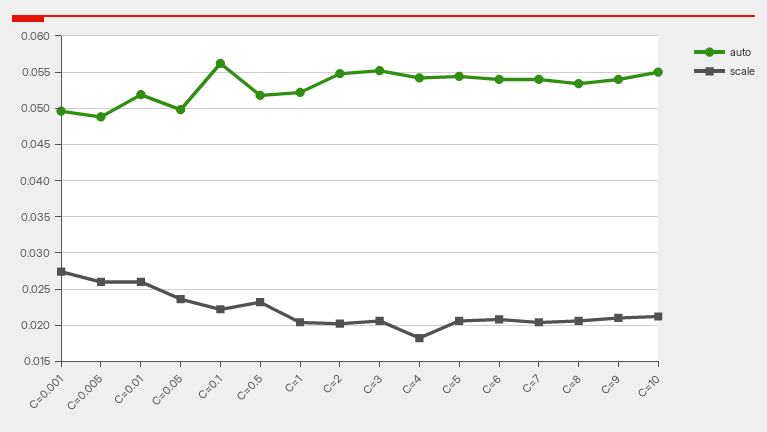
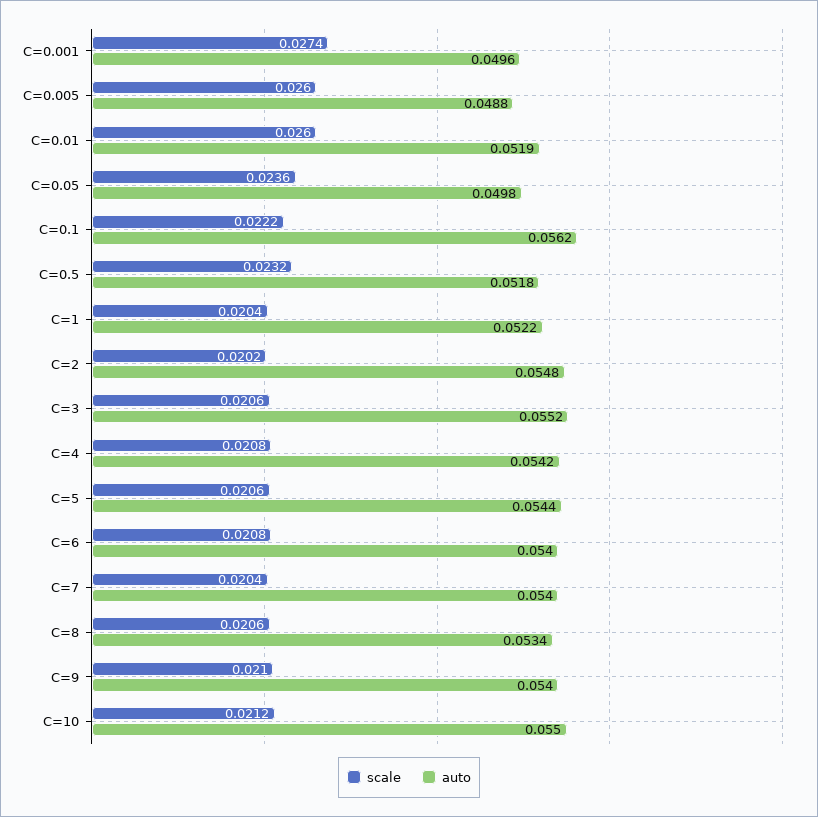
scale, C=4: 0.018 -> 0.0208

